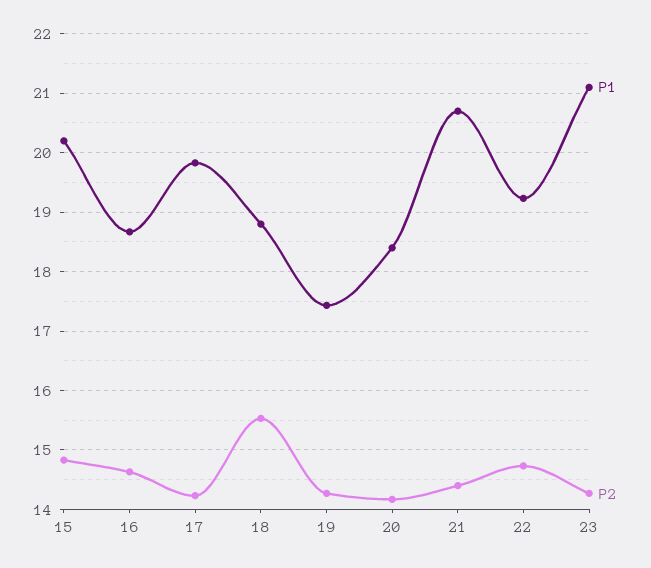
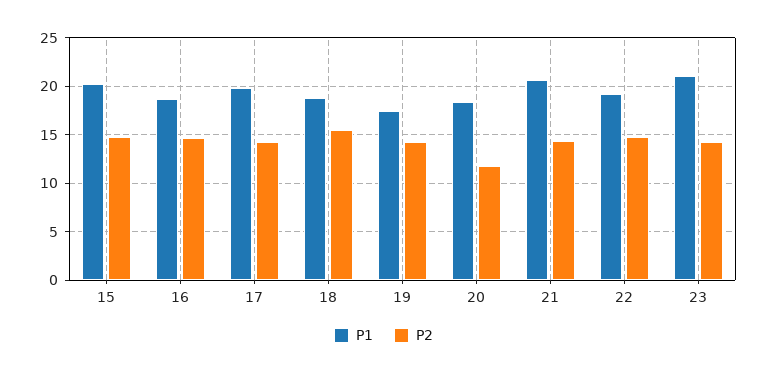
P2, 20: 14.2 -> 12

